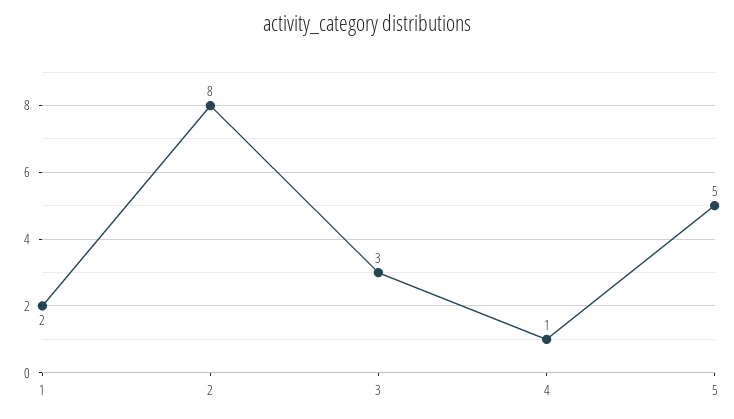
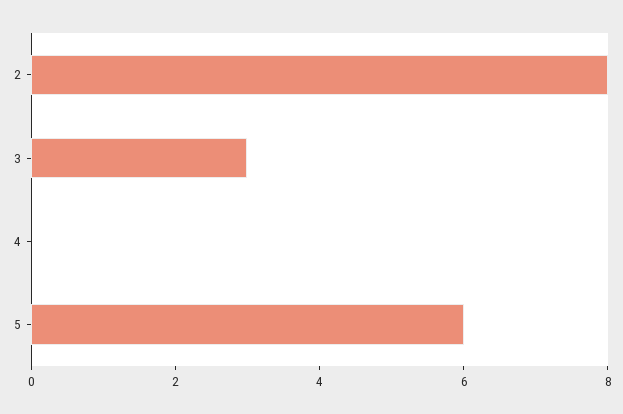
1: 2 -> none
4: 1 -> 0
5: 5 -> 6

